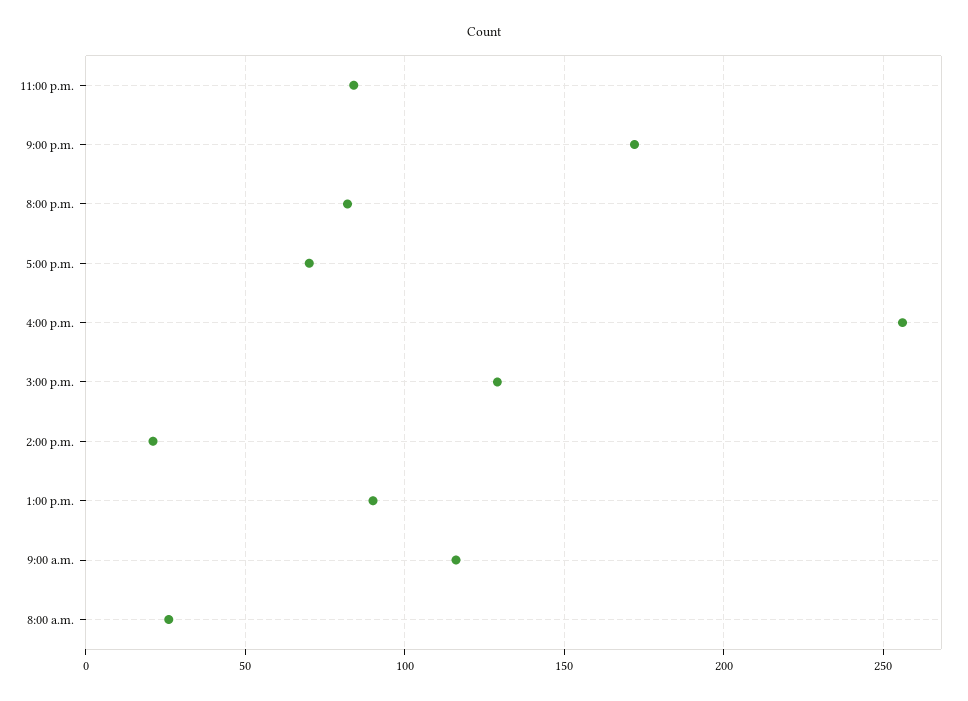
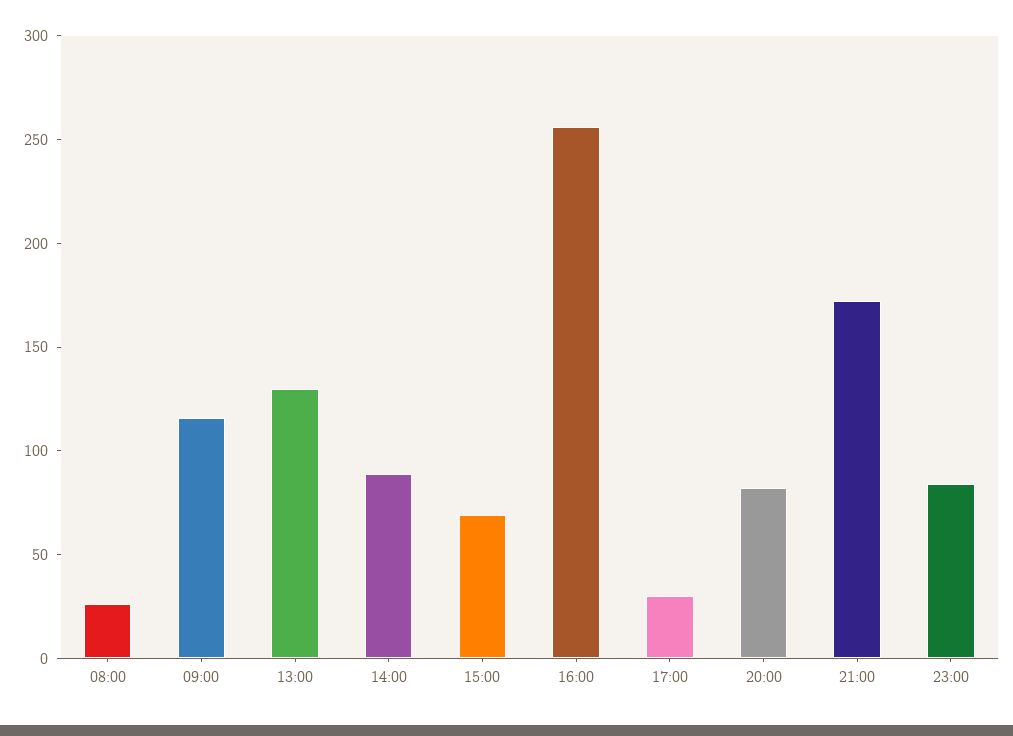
5:00 p.m.: 70 -> 30
3:00 p.m.: 130 -> 70
2:00 p.m.: 20 -> 90
1:00 p.m.: 90 -> 130

